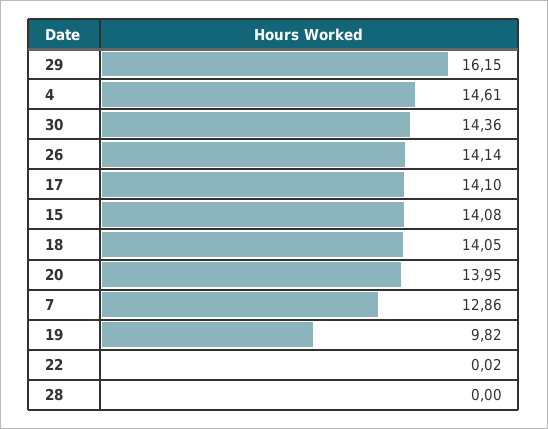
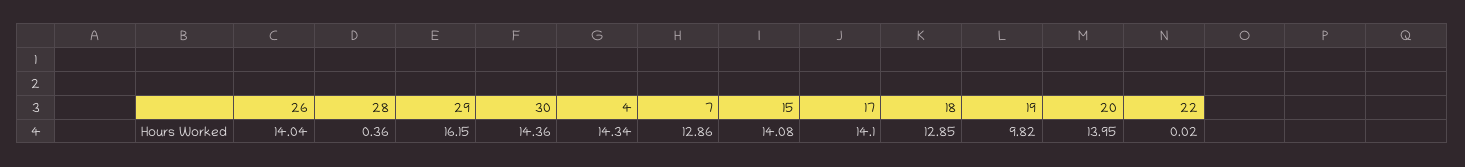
4: 14.61 -> 14.34
26: 14.14 -> 14.04
18: 14.05 -> 12.85
28: 0 -> 0.36

